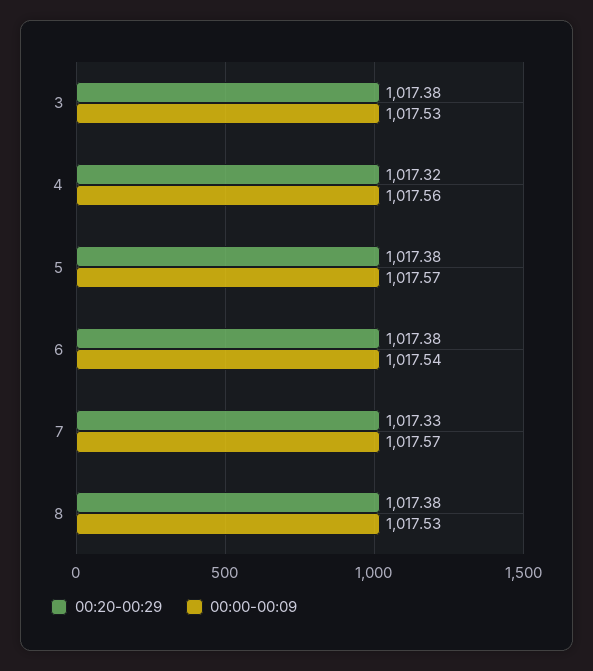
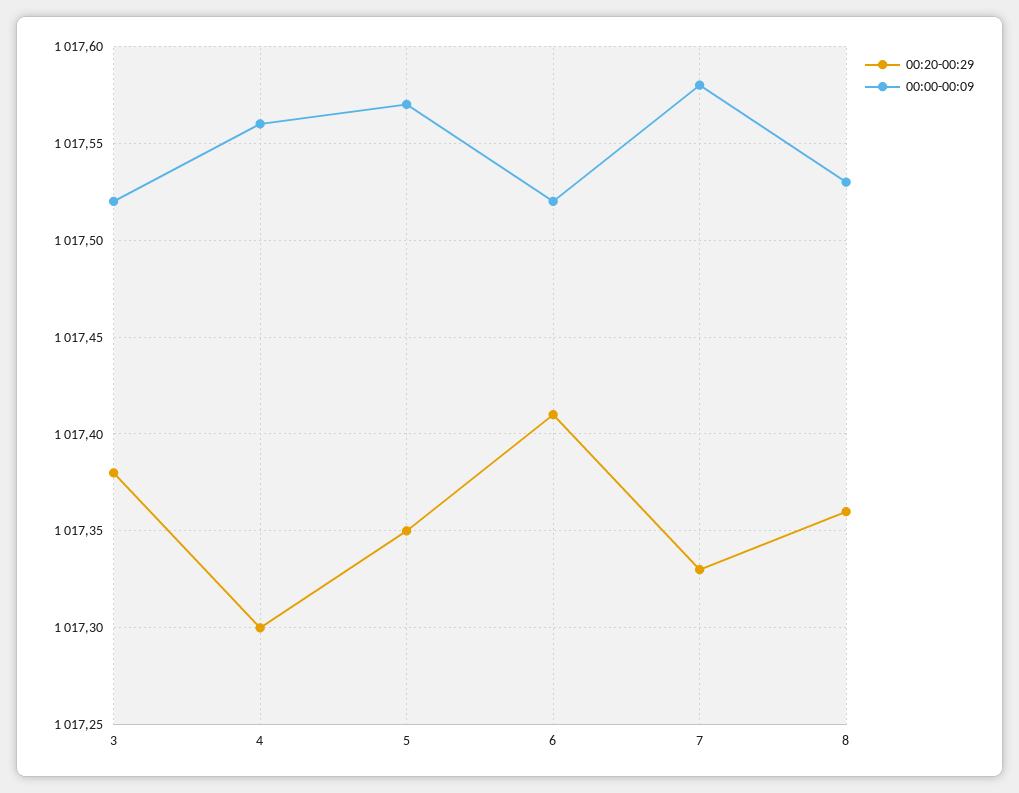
00:00-00:09, 3: 1017.53 -> 1017.52
00:20-00:29, 4: 1017.32 -> 1017.3
00:20-00:29, 5: 1017.38 -> 1017.35
00:20-00:29, 6: 1017.38 -> 1017.41
00:00-00:09, 6: 1017.54 -> 1017.52
00:00-00:09, 7: 1017.57 -> 1017.58
00:20-00:29, 8: 1017.38 -> 1017.36

